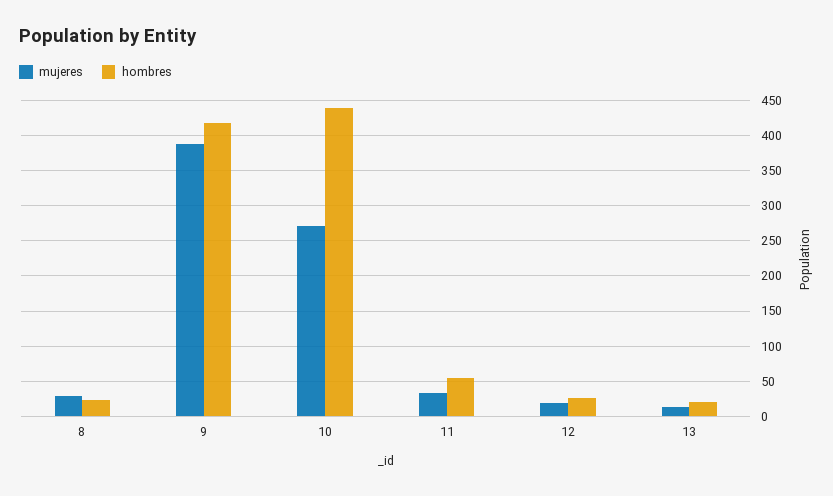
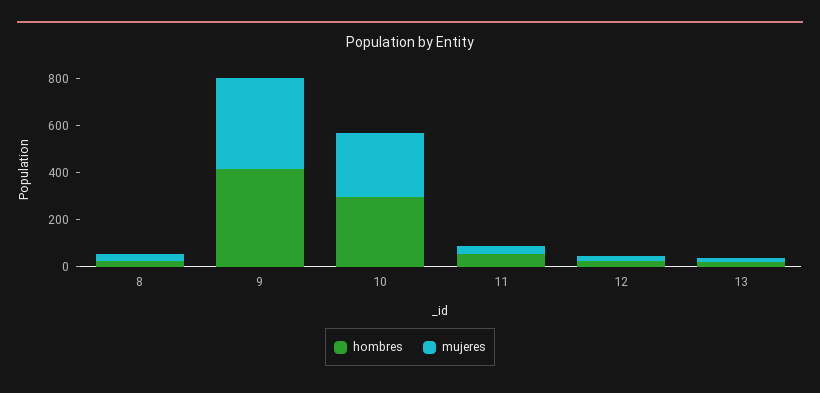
hombres, 10: 440 -> 300

